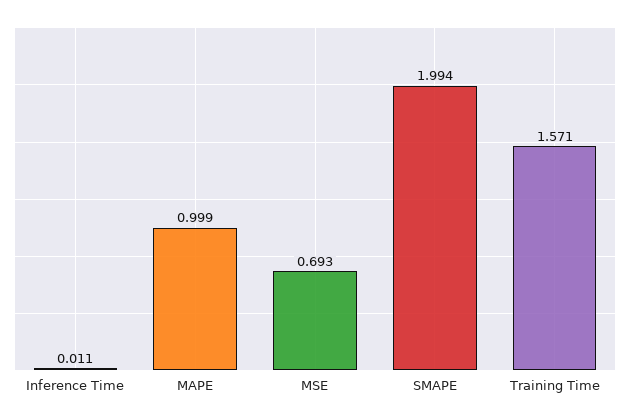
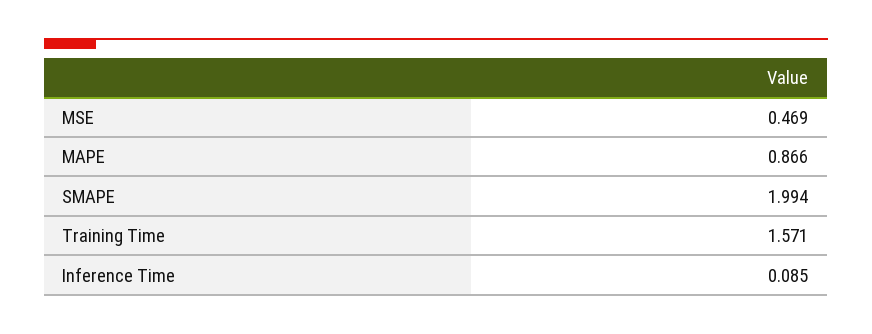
Inference Time: 0.011 -> 0.085
MAPE: 0.999 -> 0.866
MSE: 0.693 -> 0.469

